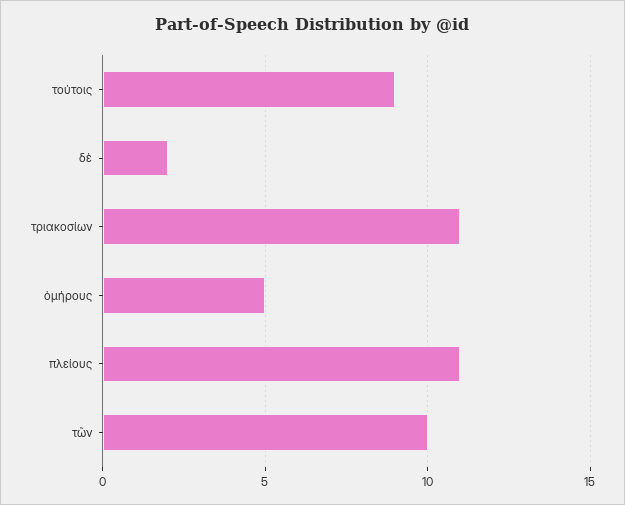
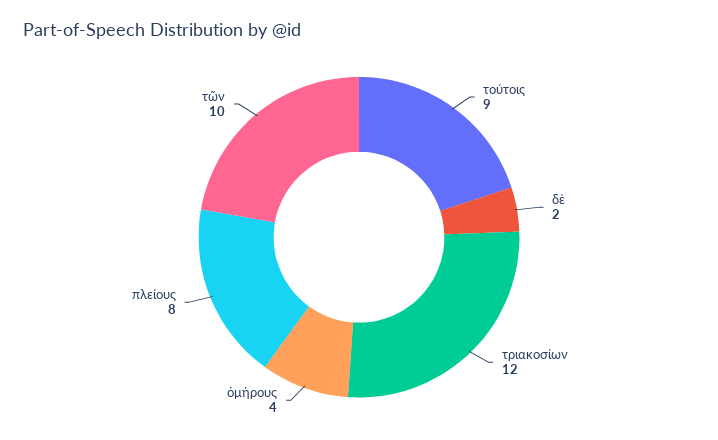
τριακοσίων: 11 -> 12
ὁμήρους: 5 -> 4
πλείους: 11 -> 8

